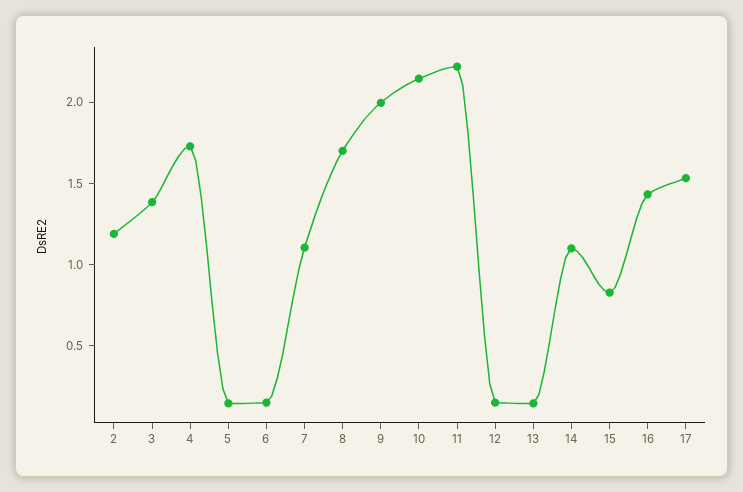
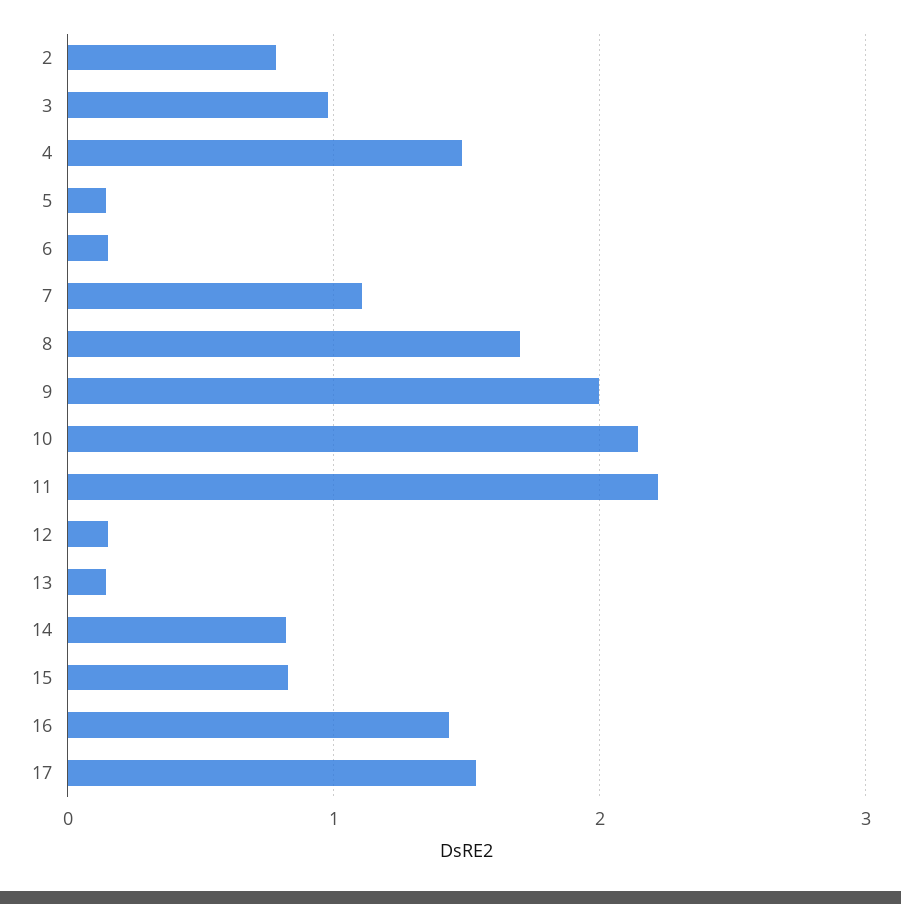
2: 1.2 -> 0.8
3: 1.4 -> 1
4: 1.7 -> 1.5
14: 1.1 -> 0.8

